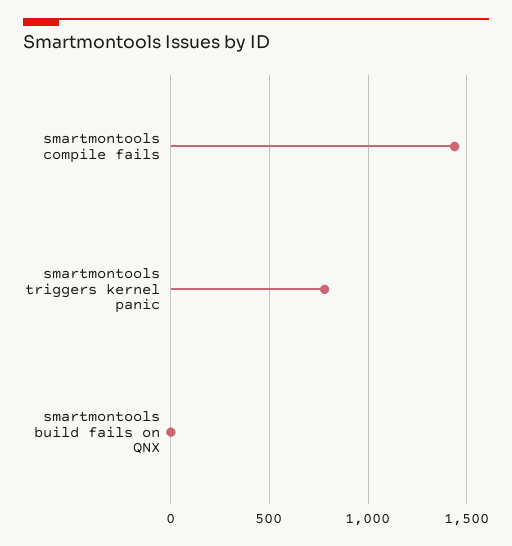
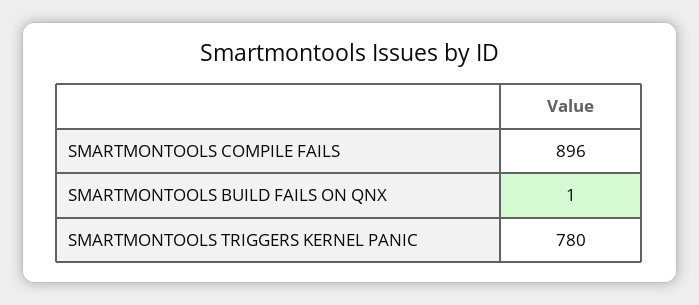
smartmontools compile fails: 1450 -> 896

